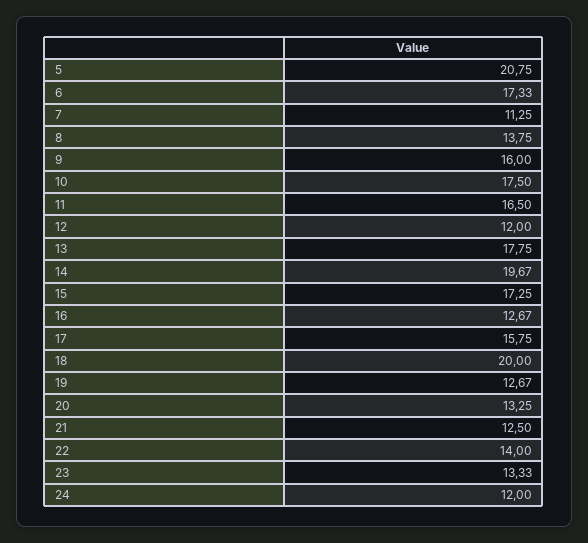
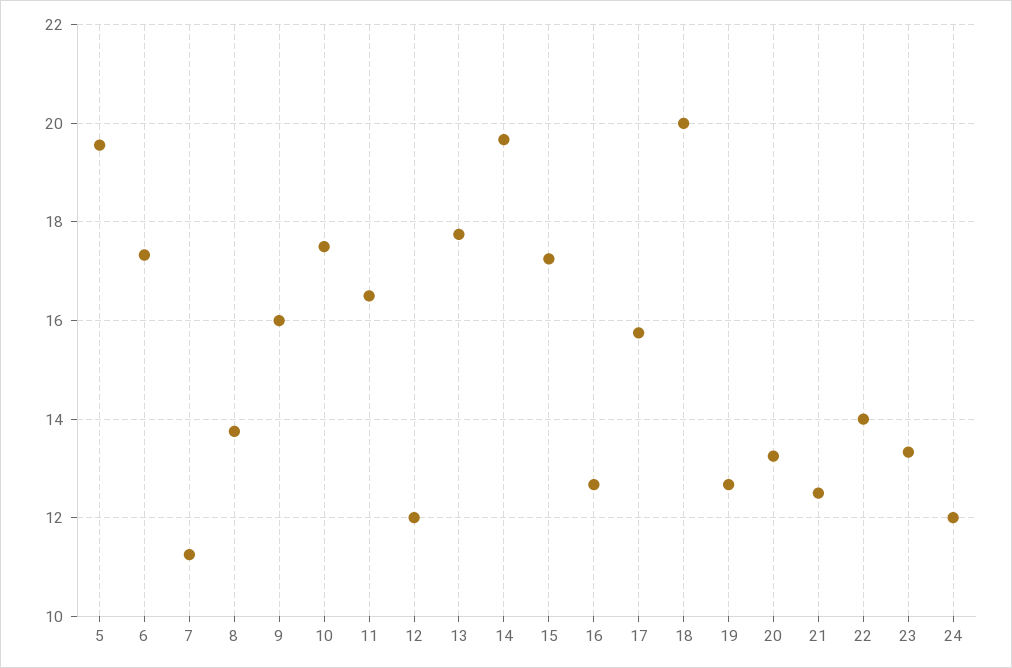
5: 20.75 -> 19.6

